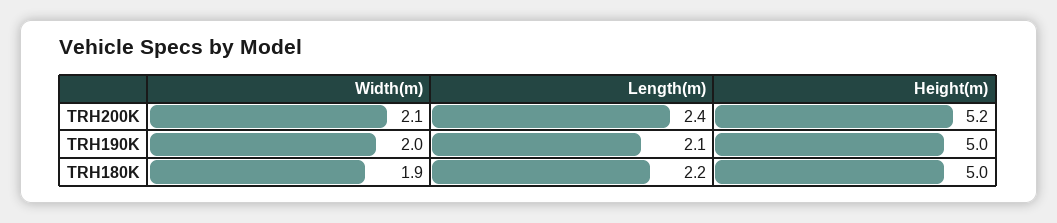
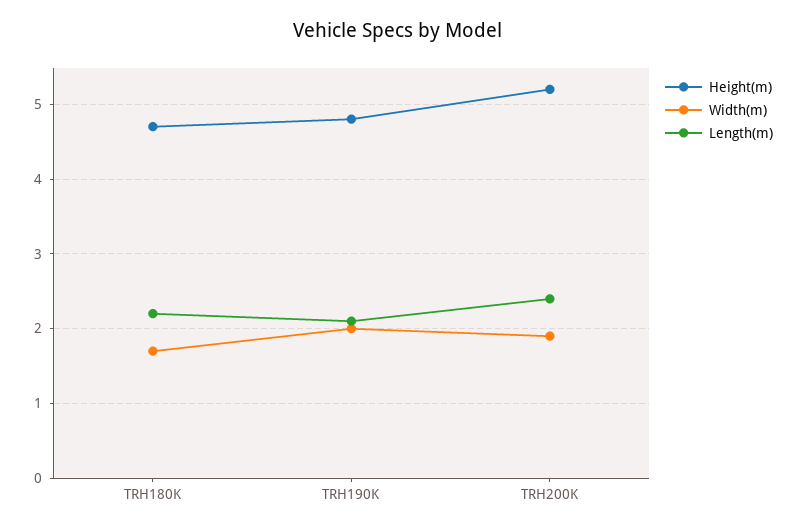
Width(m), TRH200K: 2.1 -> 1.9
Height(m), TRH190K: 5 -> 4.8
Width(m), TRH180K: 1.9 -> 1.7
Height(m), TRH180K: 5 -> 4.7

